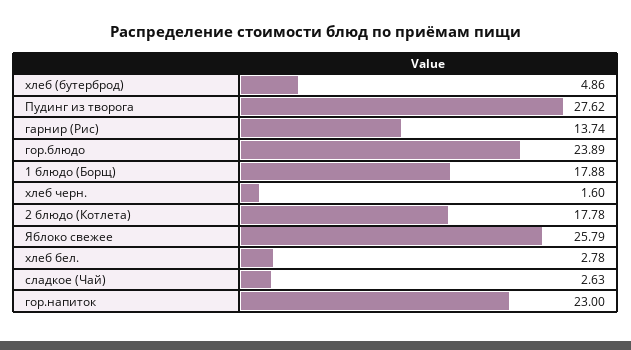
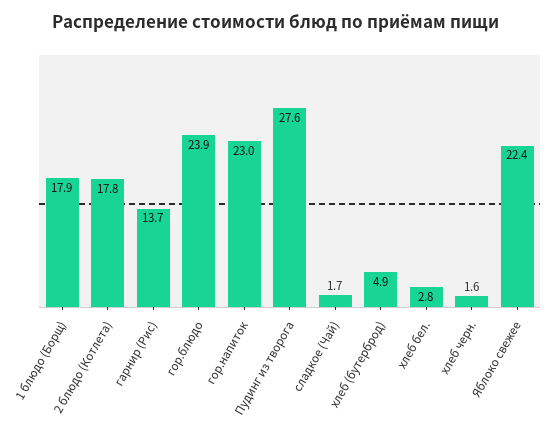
Яблоко свежее: 25.79 -> 22.4
сладкое (Чай): 2.63 -> 1.7

